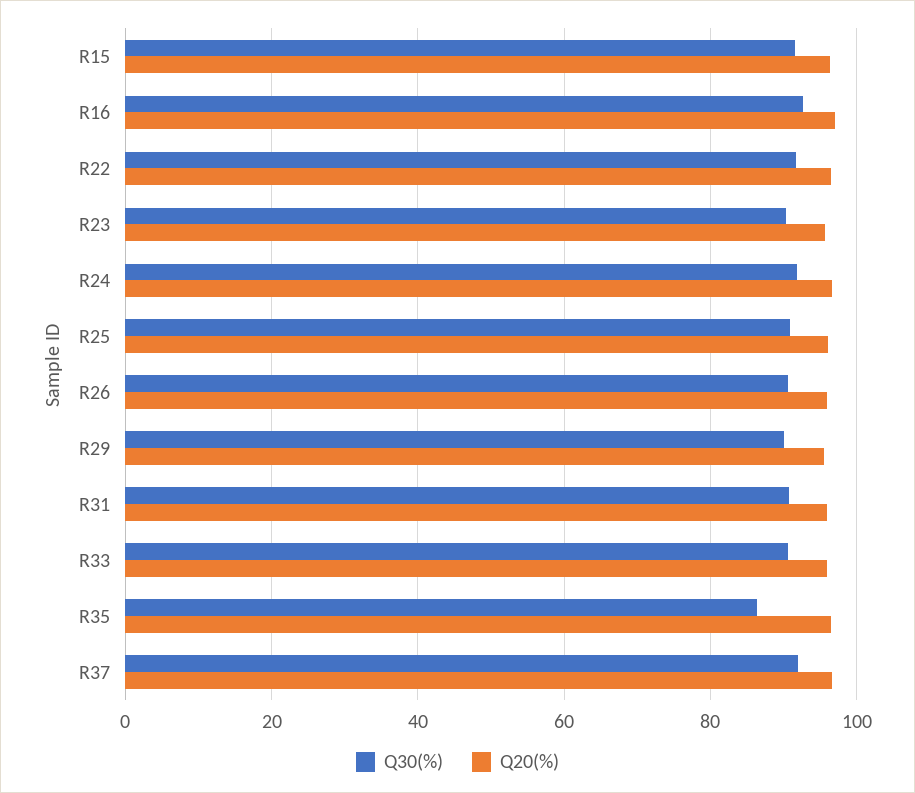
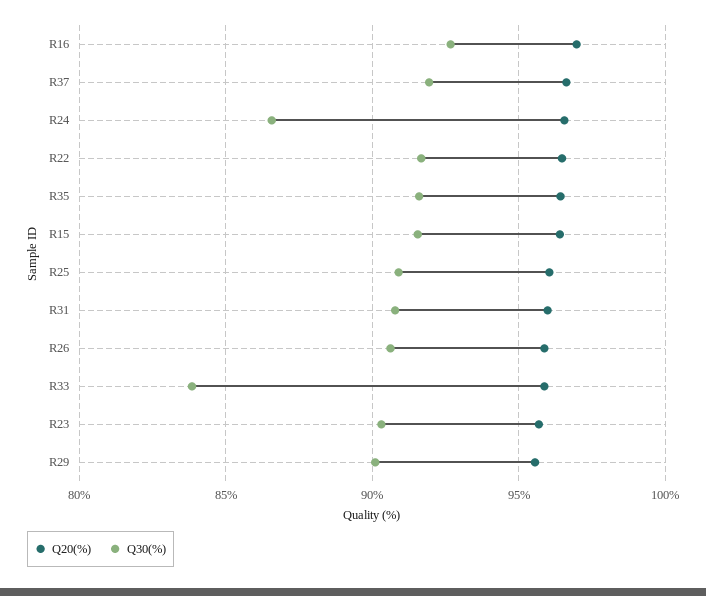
Q30(%), R24: 92 -> 86.5
Q30(%), R33: 90 -> 84
Q30(%), R35: 86 -> 91.5

